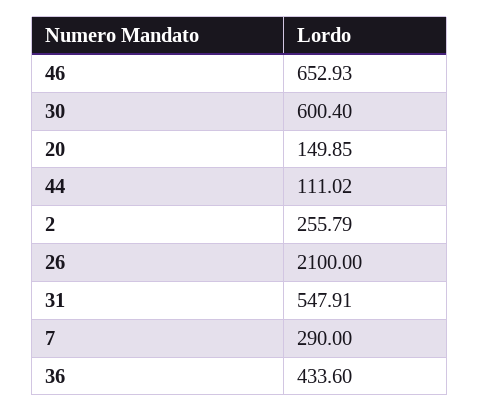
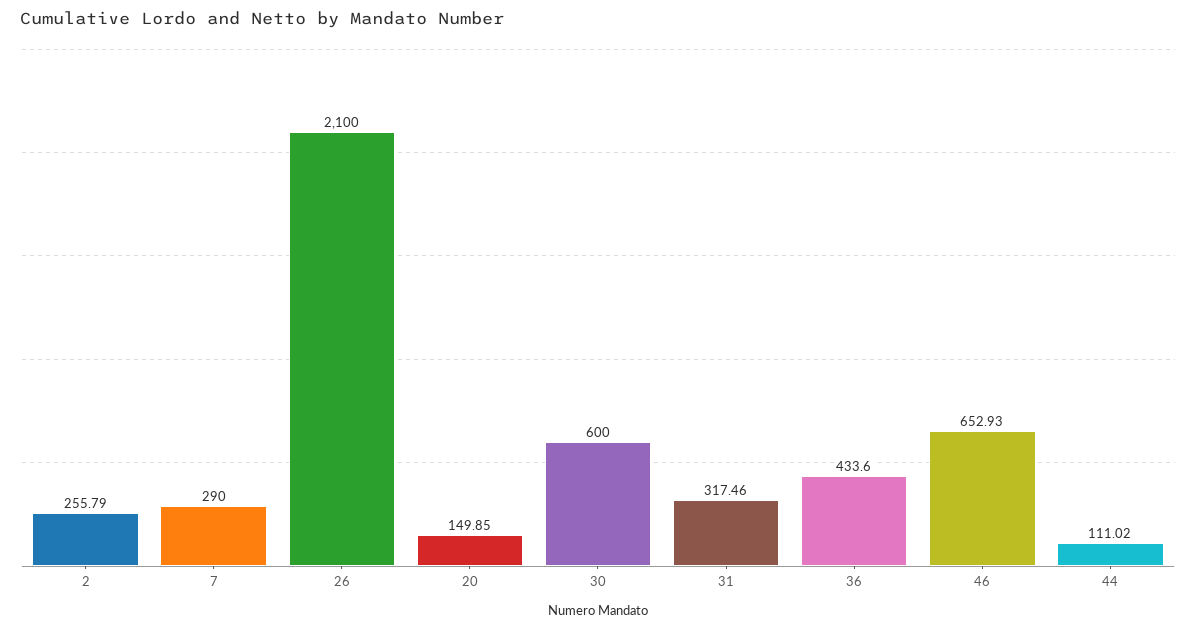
30: 600.4 -> 600
31: 547.91 -> 317.46

